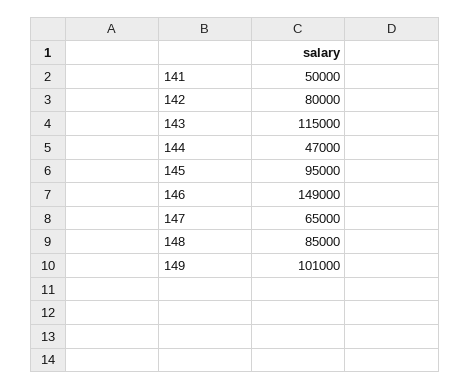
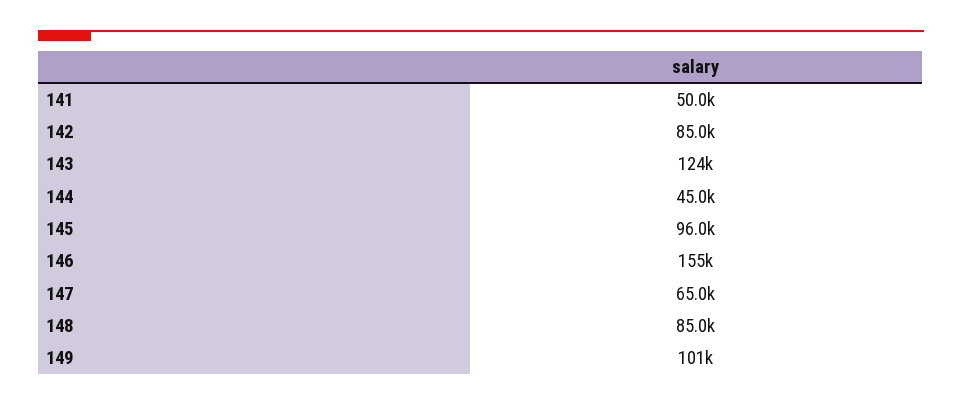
142: 80000 -> 85000
143: 115000 -> 124000
144: 47000 -> 45000
145: 95000 -> 96000
146: 149000 -> 155000

